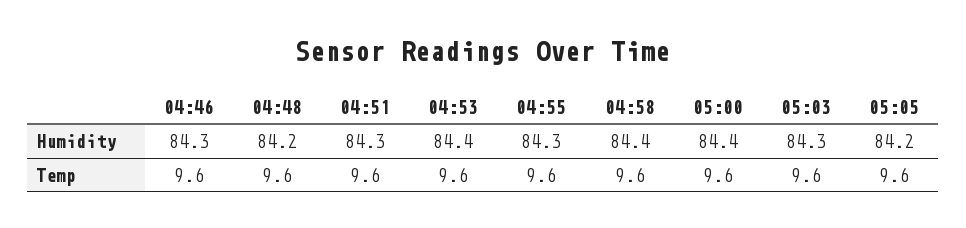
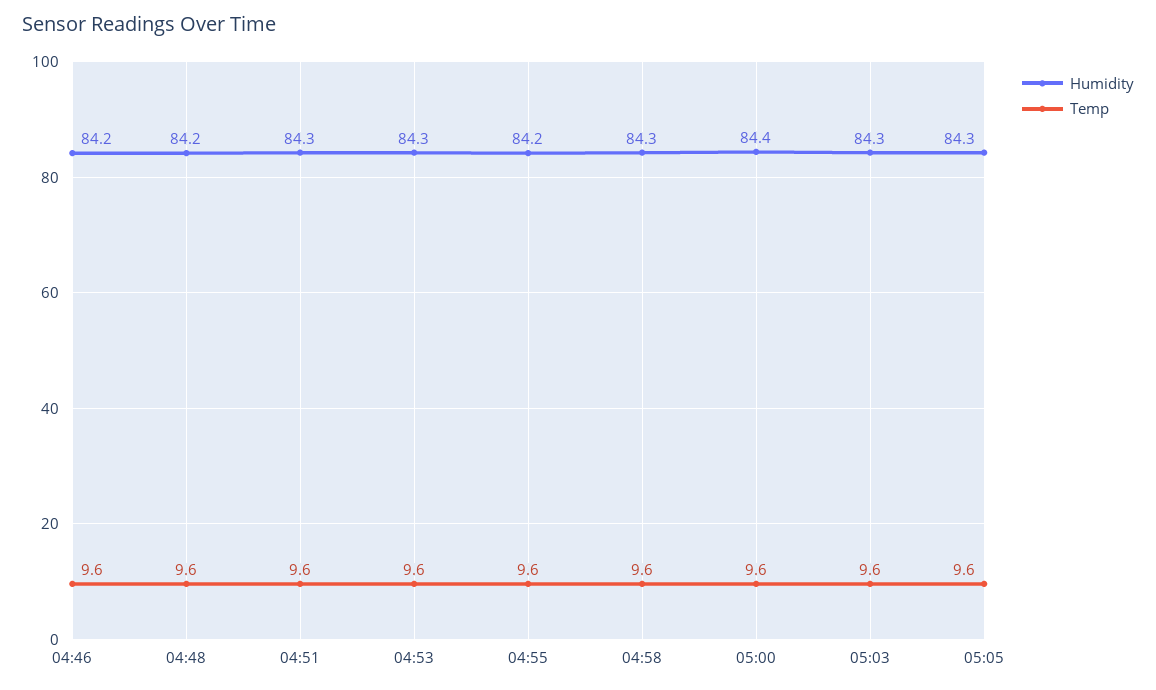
Humidity, 04:46: 84.3 -> 84.2
Humidity, 04:53: 84.4 -> 84.3
Humidity, 04:55: 84.3 -> 84.2
Humidity, 04:58: 84.4 -> 84.3
Humidity, 05:05: 84.2 -> 84.3

